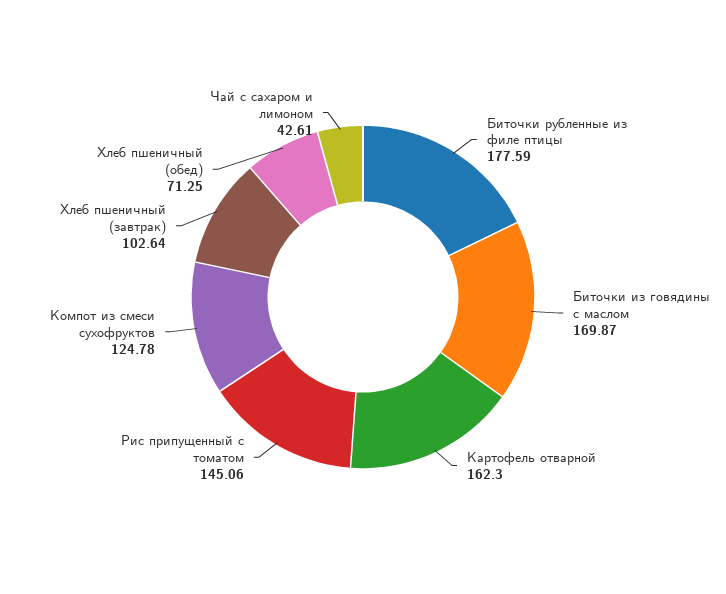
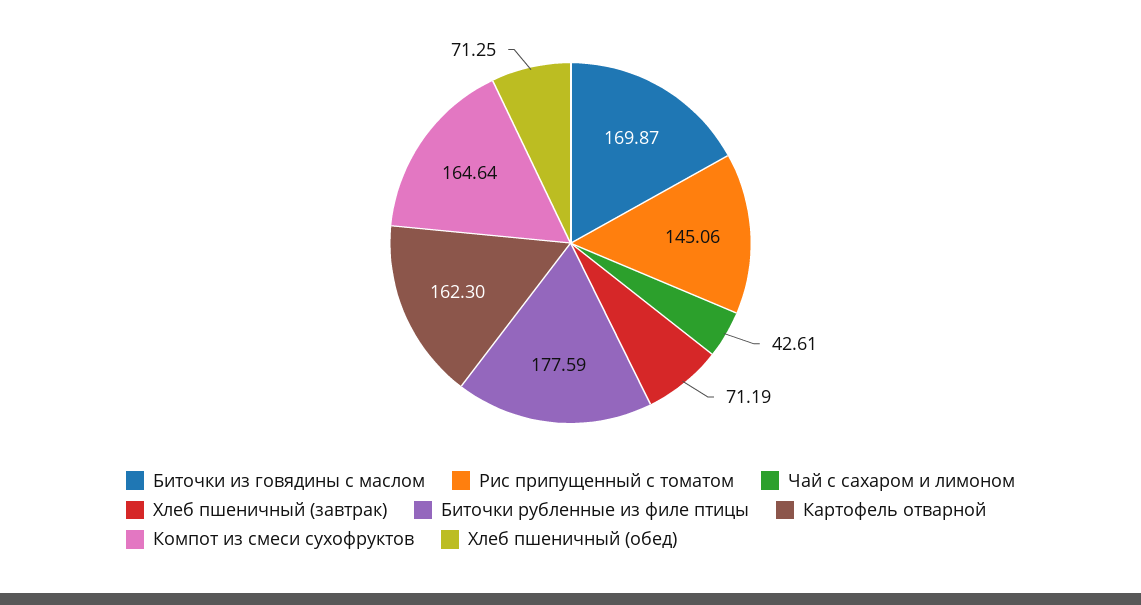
Компот из смеси сухофруктов: 124.78 -> 164.64
Хлеб пшеничный (завтрак): 102.64 -> 71.19

